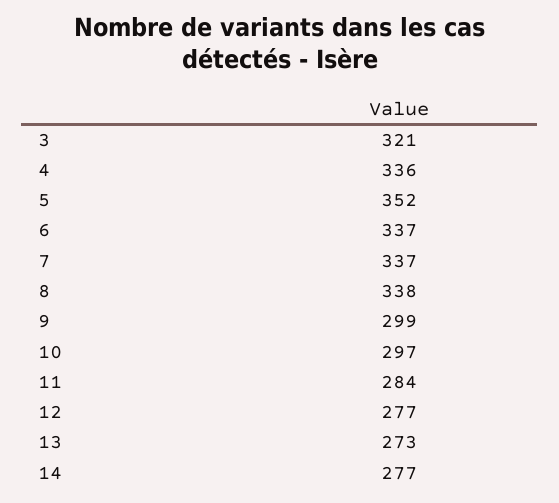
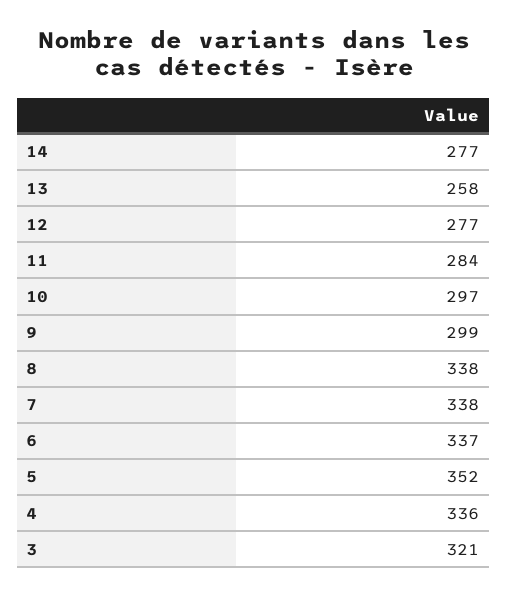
7: 337 -> 338
13: 273 -> 258

